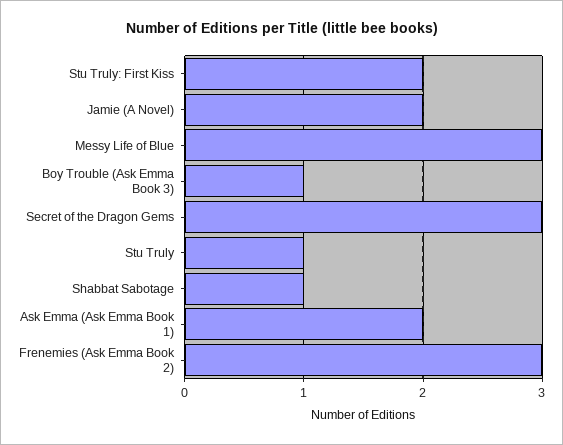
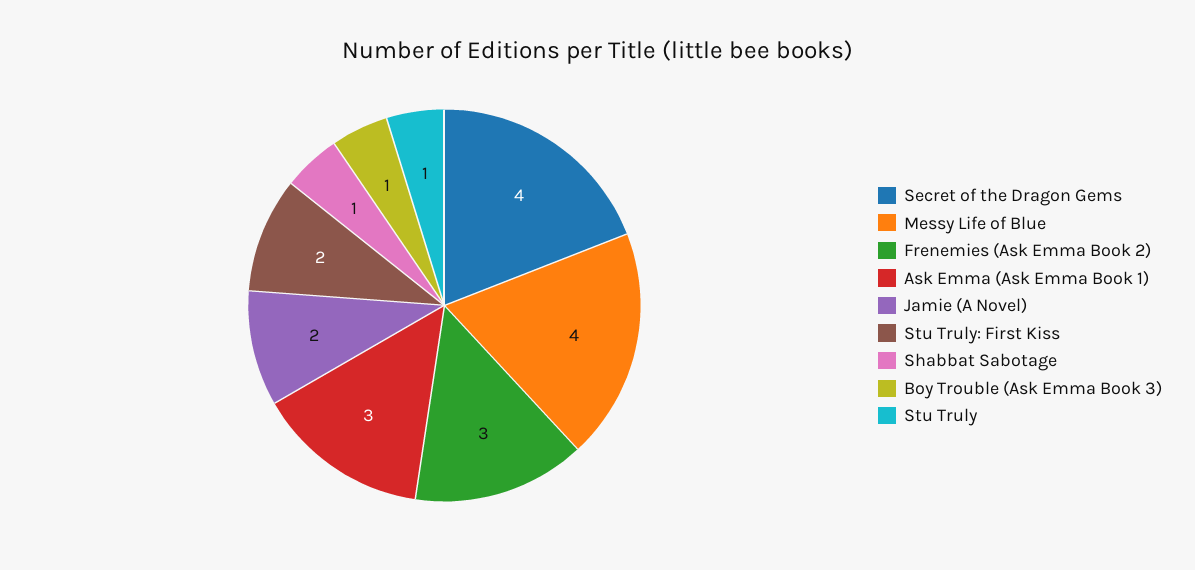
Messy Life of Blue: 3 -> 4
Secret of the Dragon Gems: 3 -> 4
Ask Emma (Ask Emma Book 1): 2 -> 3

